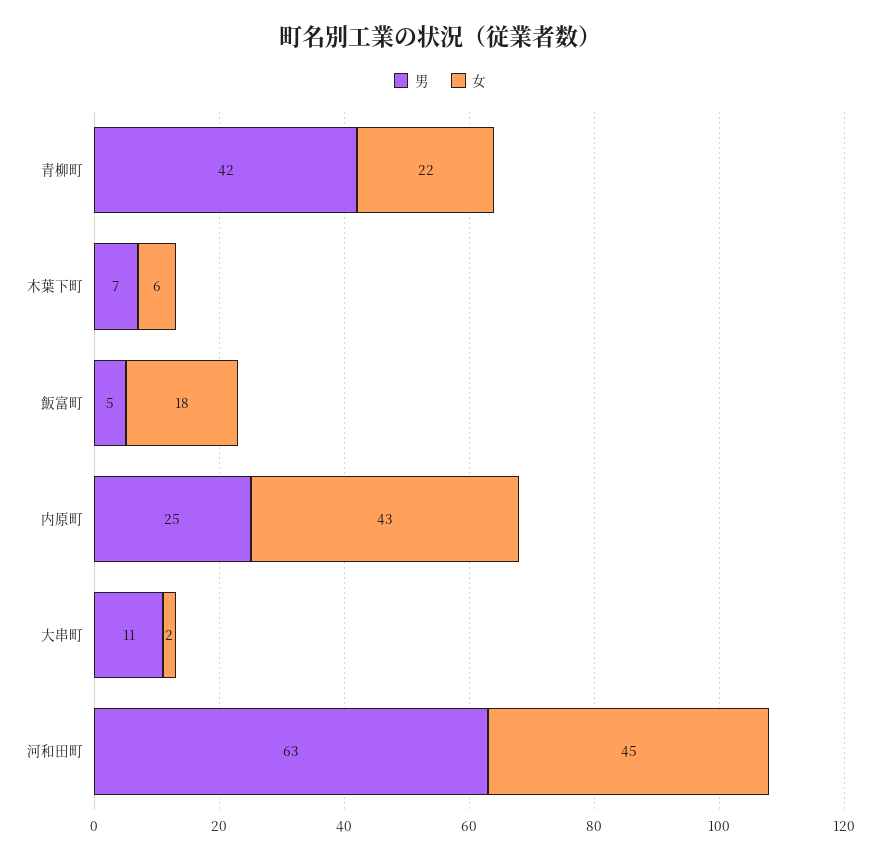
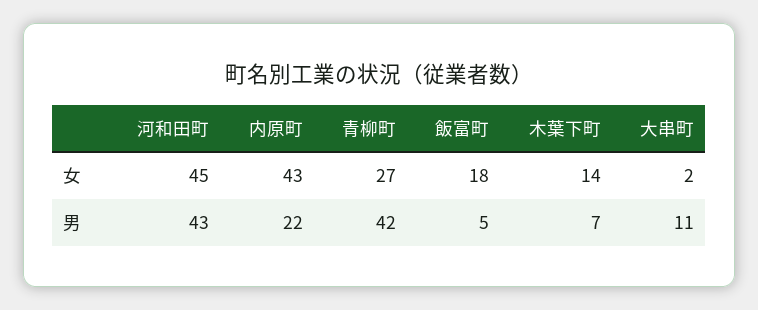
女, 青柳町: 22 -> 27
女, 木葉下町: 6 -> 14
男, 内原町: 25 -> 22
男, 河和田町: 63 -> 43

